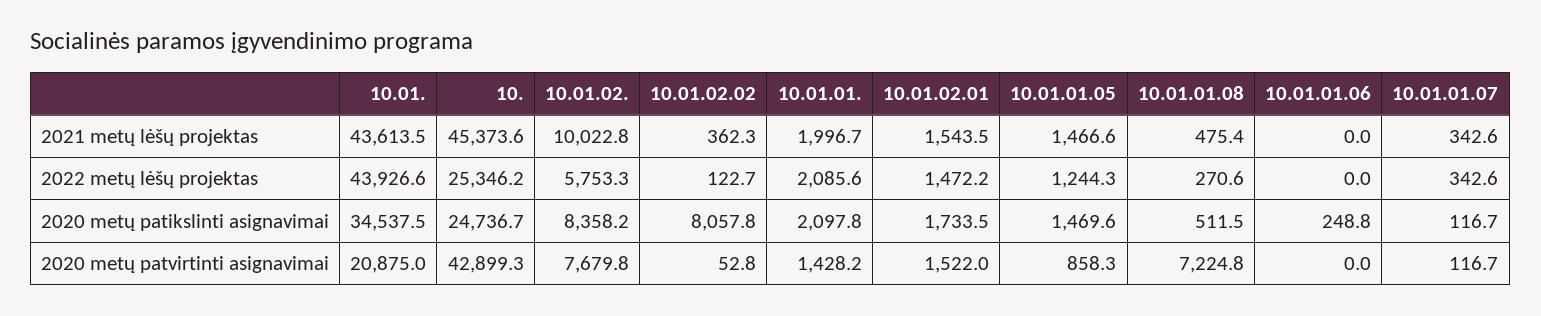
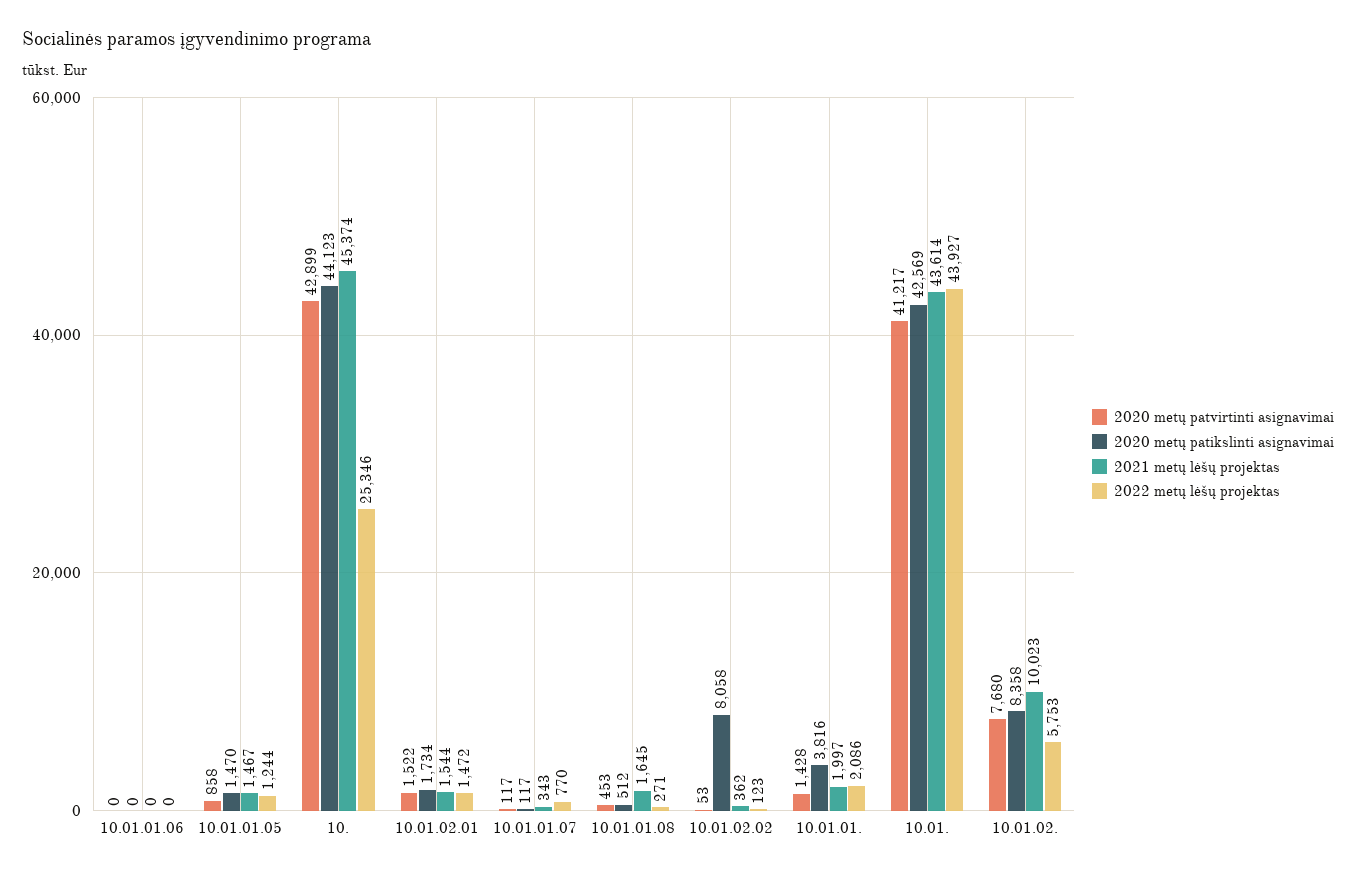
2021 metų lėšų projektas, 10.01.01.08: 475.4 -> 1645
2022 metų lėšų projektas, 10.01.01.07: 342.6 -> 770
2020 metų patikslinti asignavimai, 10.01.: 34537.5 -> 42569
2020 metų patikslinti asignavimai, 10.: 24736.7 -> 44123
2020 metų patikslinti asignavimai, 10.01.01.: 2097.8 -> 3816
2020 metų patikslinti asignavimai, 10.01.01.06: 248.8 -> 0
2020 metų patvirtinti asignavimai, 10.01.: 20875 -> 41217
2020 metų patvirtinti asignavimai, 10.01.01.08: 7224.8 -> 453

